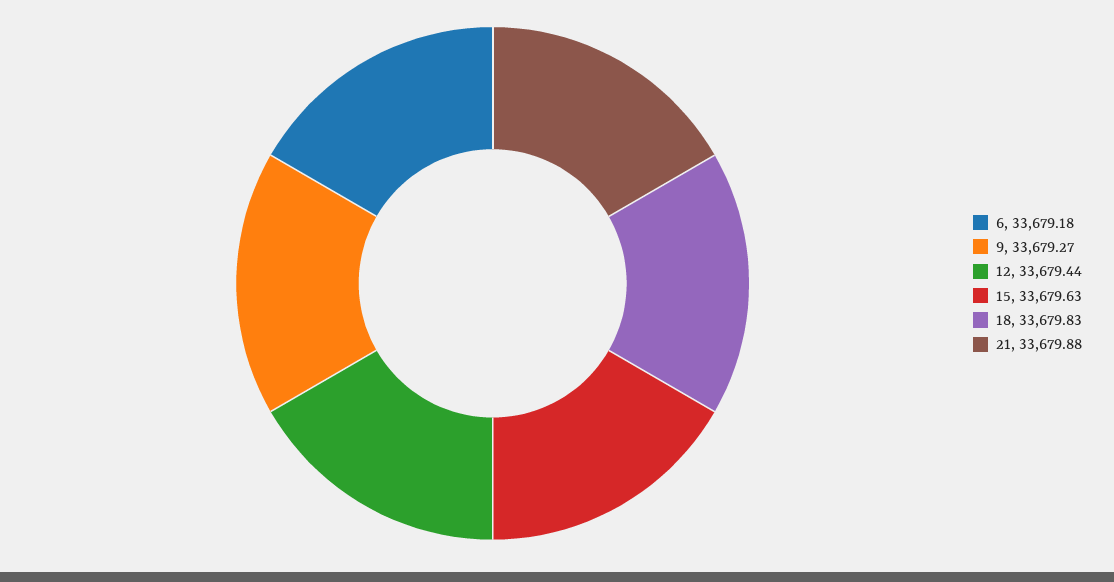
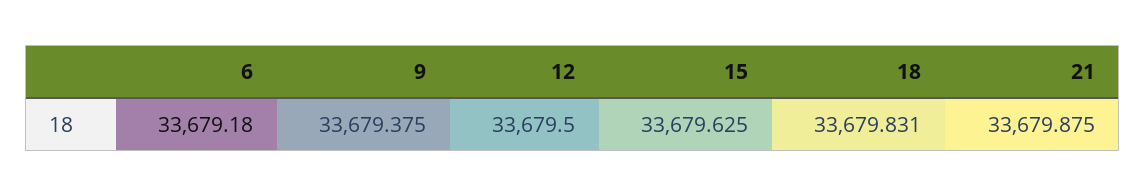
9: 33679.27 -> 33679.375
12: 33679.44 -> 33679.5

